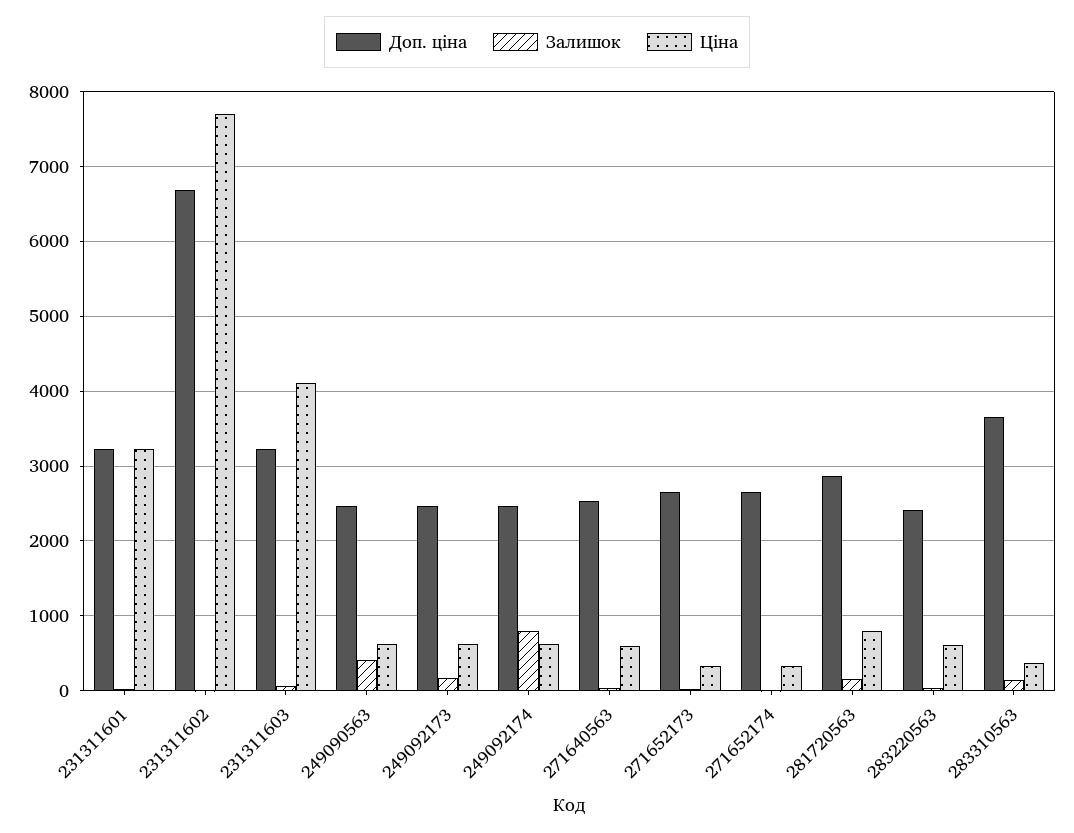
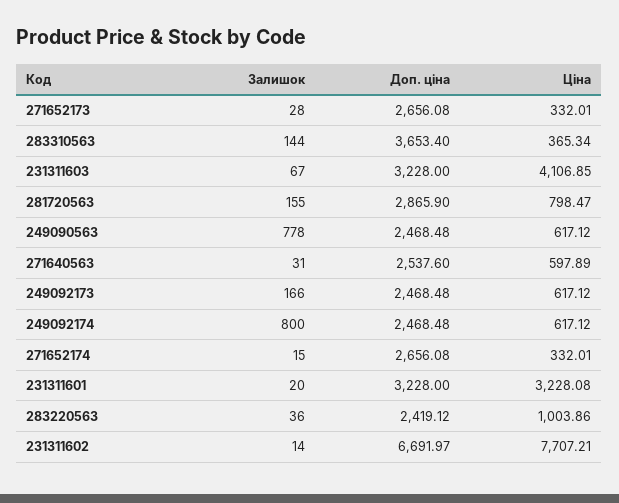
Залишок, 249090563: 400 -> 778
Ціна, 283220563: 600 -> 1003.86

